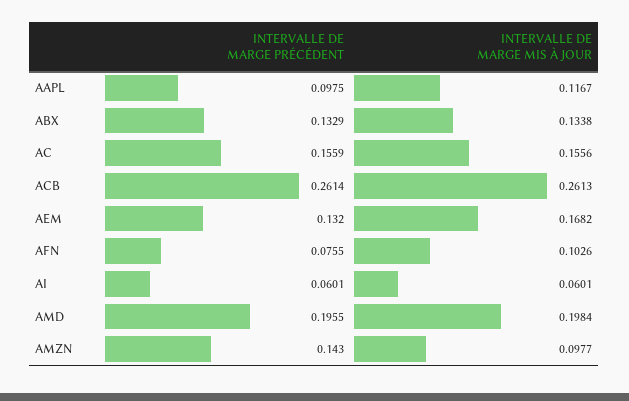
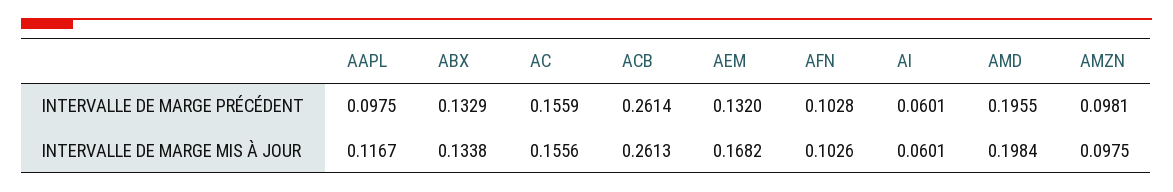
INTERVALLE DE MARGE PRÉCÉDENT, AFN: 0.0755 -> 0.1028
INTERVALLE DE MARGE PRÉCÉDENT, AMZN: 0.143 -> 0.0981
INTERVALLE DE MARGE MIS À JOUR, AMZN: 0.0977 -> 0.0975

